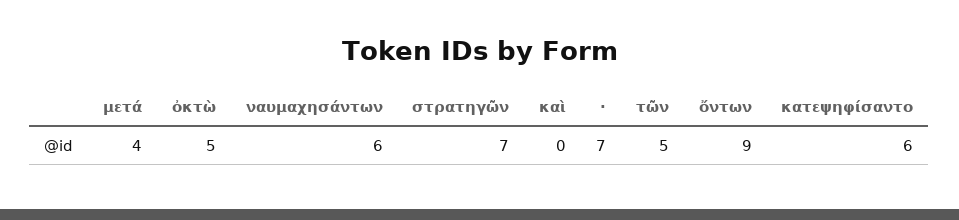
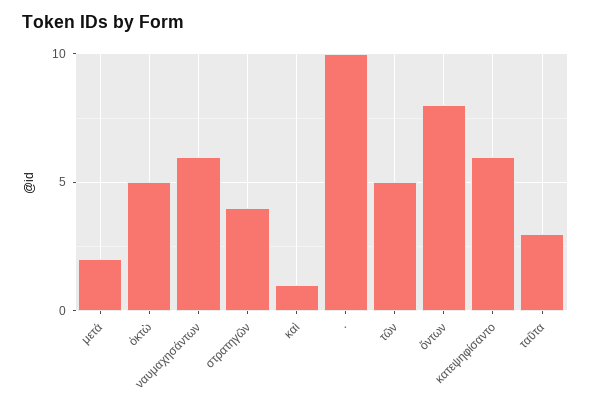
μετά: 4 -> 2
στρατηγῶν: 7 -> 4
καὶ: 0 -> 1
·: 7 -> 10
ὄντων: 9 -> 8
ταῦτα: none -> 3

